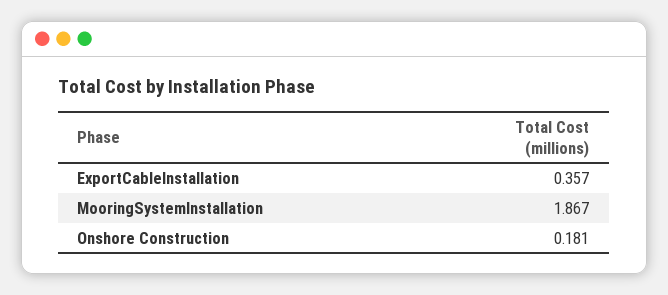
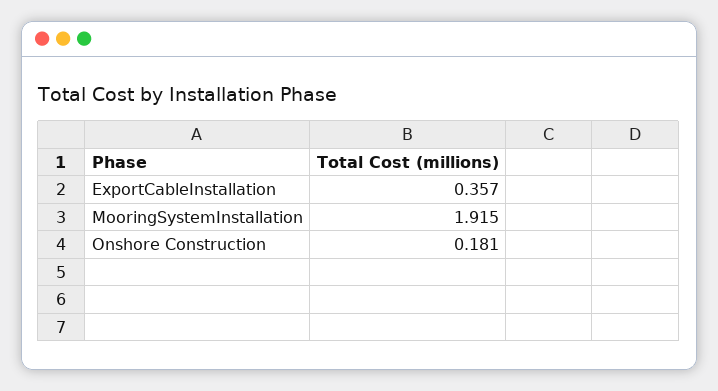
MooringSystemInstallation: 1.867 -> 1.915

